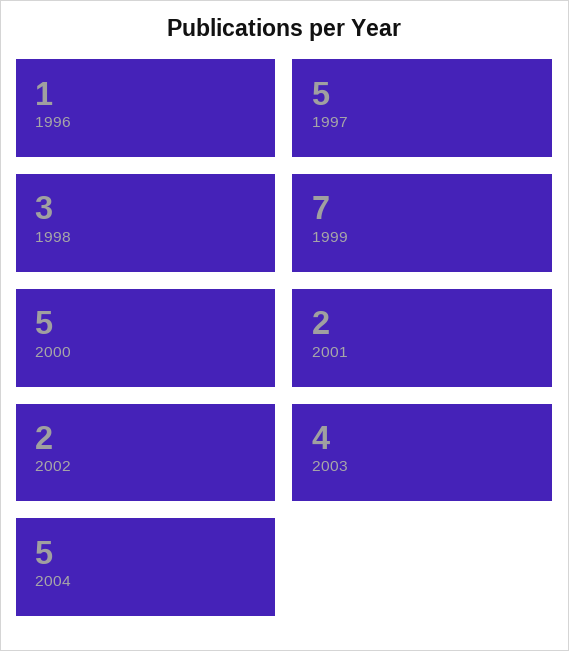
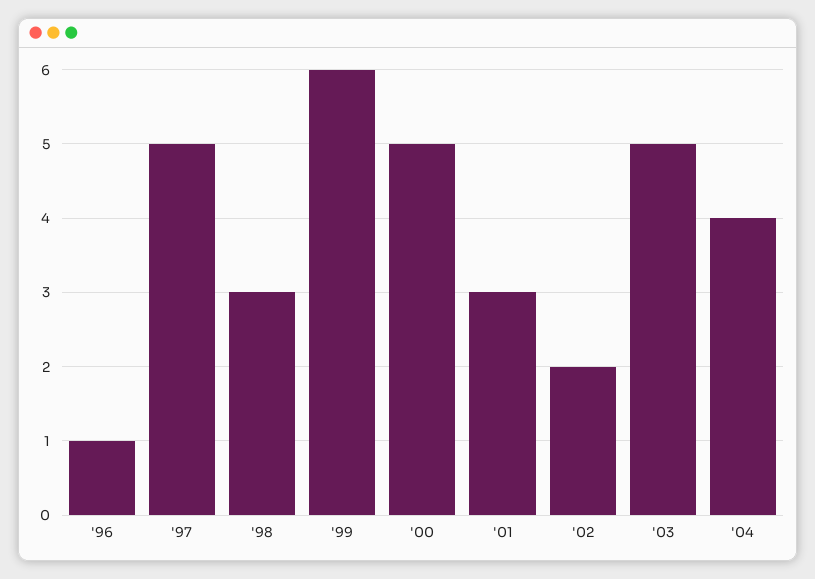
1999: 7 -> 6
2001: 2 -> 3
2003: 4 -> 5
2004: 5 -> 4

